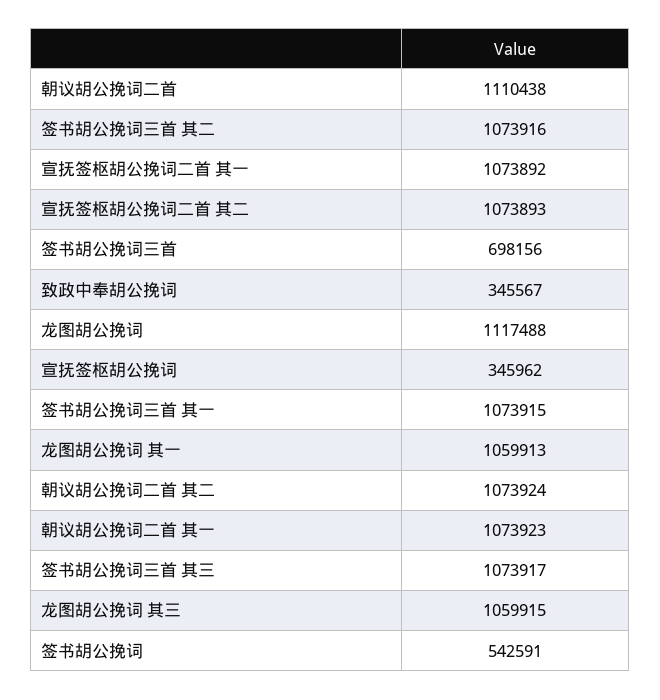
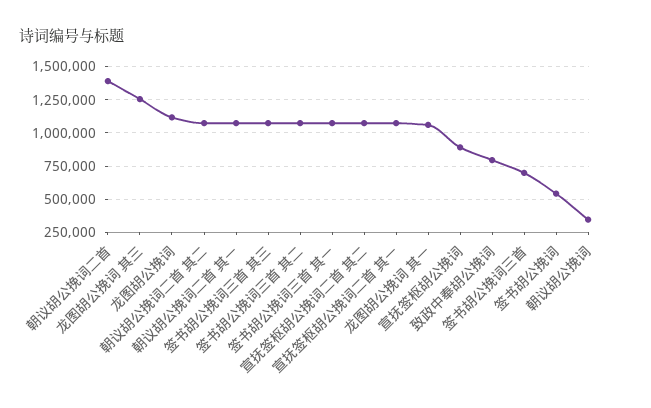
朝议胡公挽词二首: 1110438 -> 1400000
致政中奉胡公挽词: 345567 -> 800000
宣抚签枢胡公挽词: 345962 -> 900000
龙图胡公挽词 其三: 1059915 -> 1250000
朝议胡公挽词: none -> 350000

